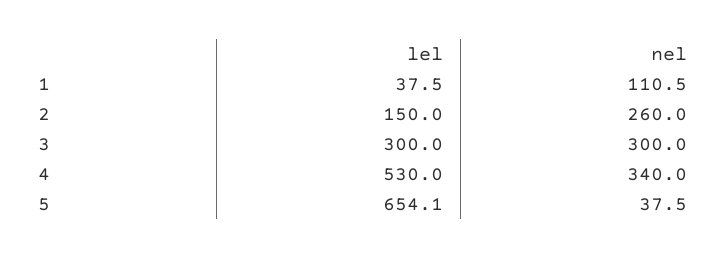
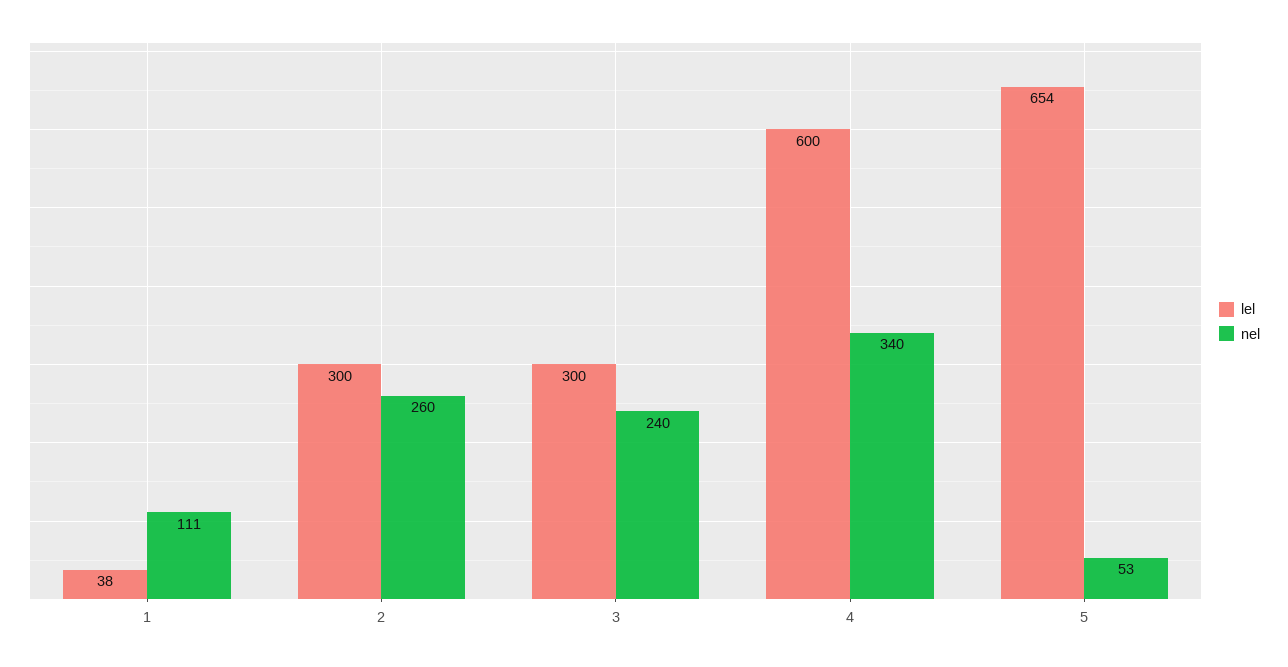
lel, 2: 150 -> 300
nel, 3: 300 -> 240
lel, 4: 530 -> 600
nel, 5: 37.5 -> 53

